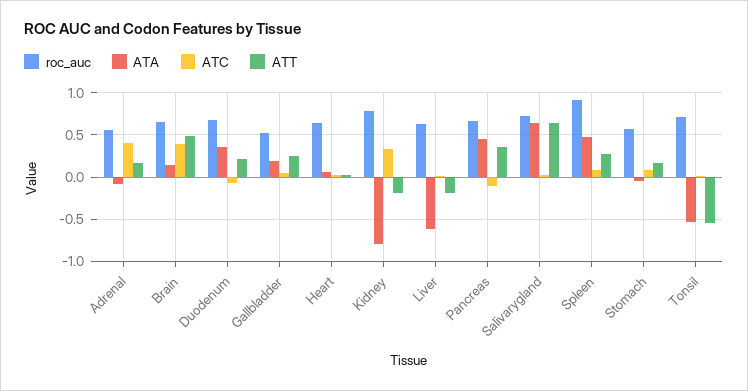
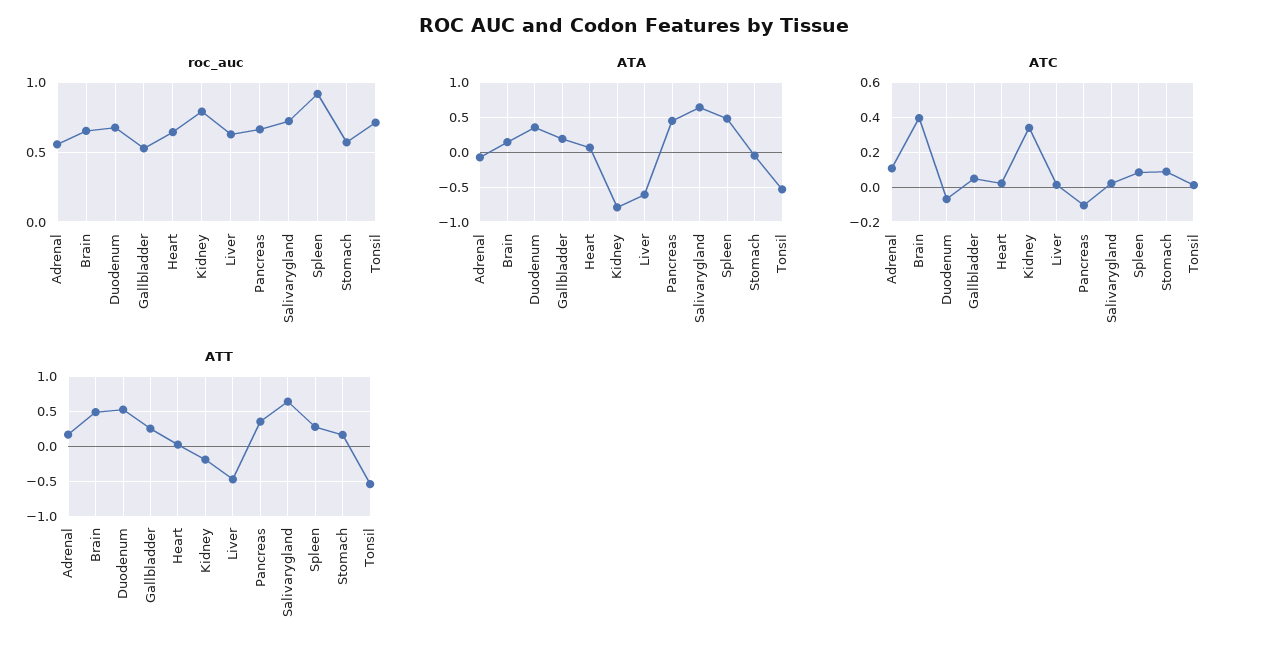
ATC, Adrenal: 0.4 -> 0.1
ATT, Duodenum: 0.2 -> 0.5
ATT, Liver: -0.2 -> -0.5

